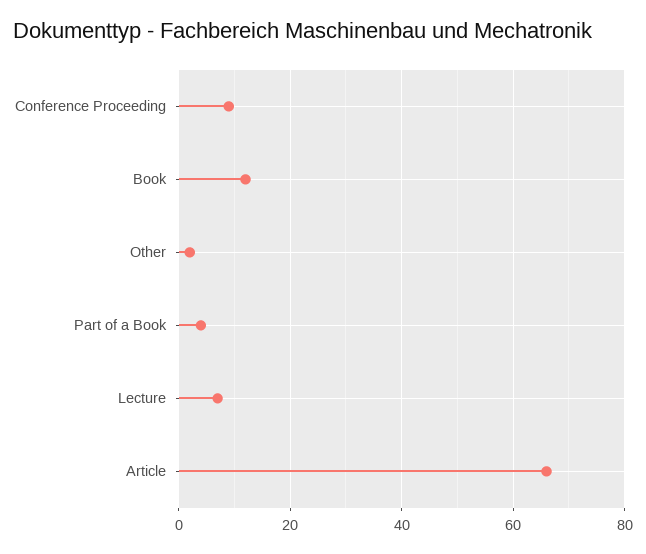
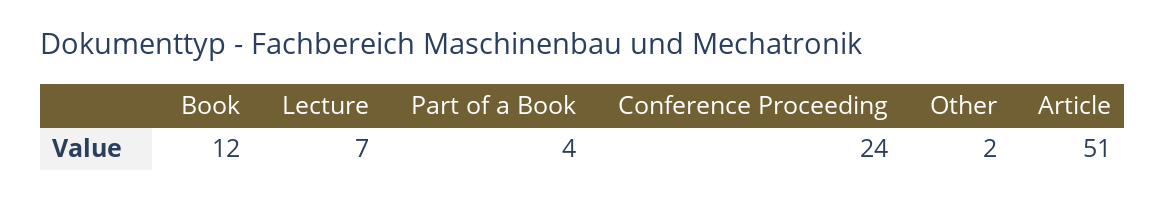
Conference Proceeding: 10 -> 24
Article: 65 -> 51

